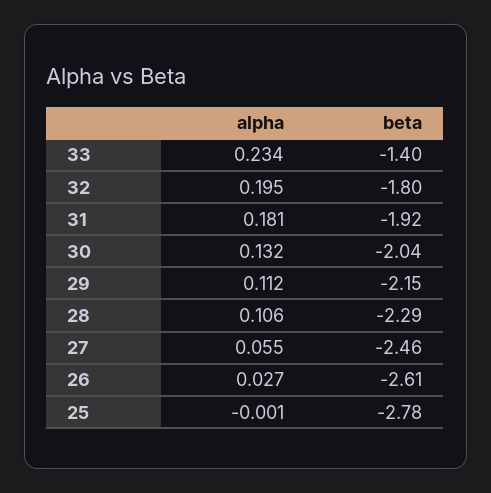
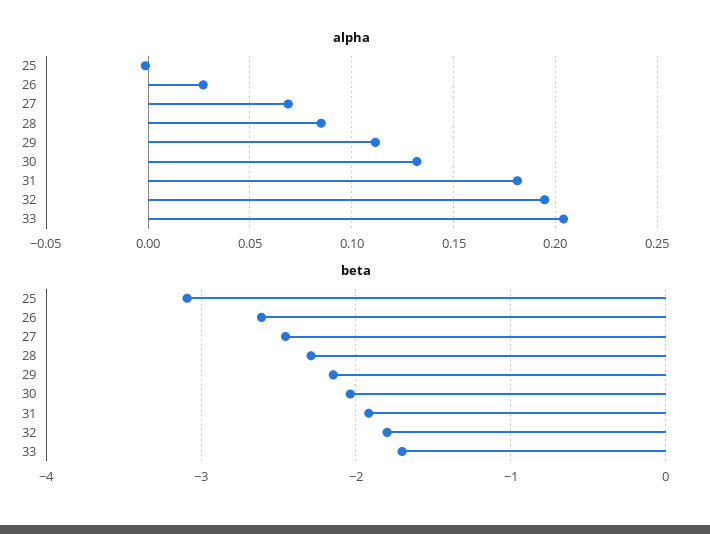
alpha, 33: 0.234 -> 0.205
beta, 33: -1.4 -> -1.7
alpha, 28: 0.106 -> 0.085
alpha, 27: 0.055 -> 0.07
beta, 25: -2.78 -> -3.1

